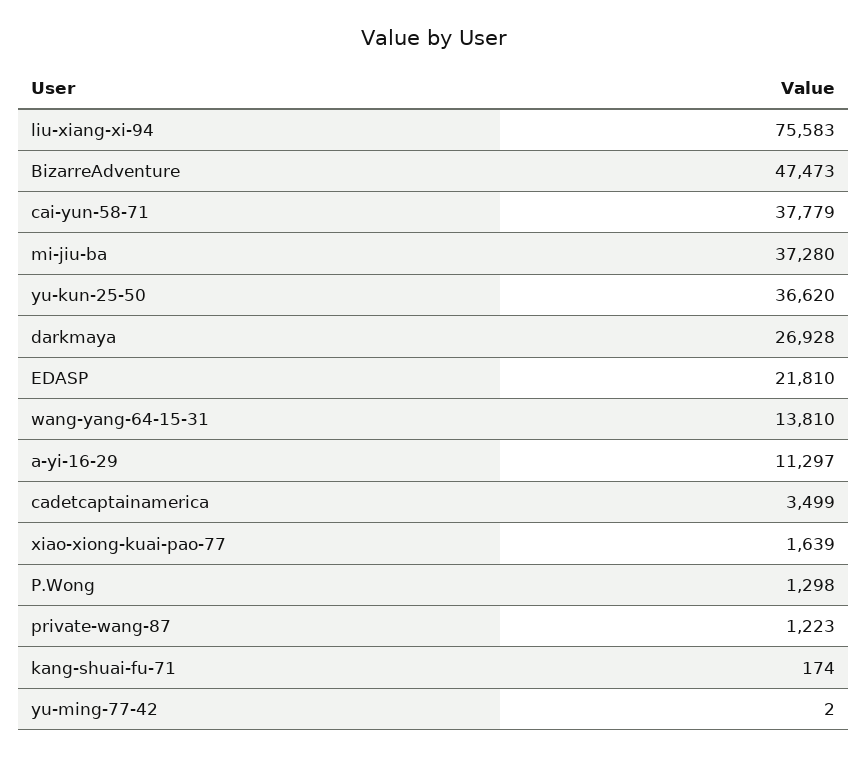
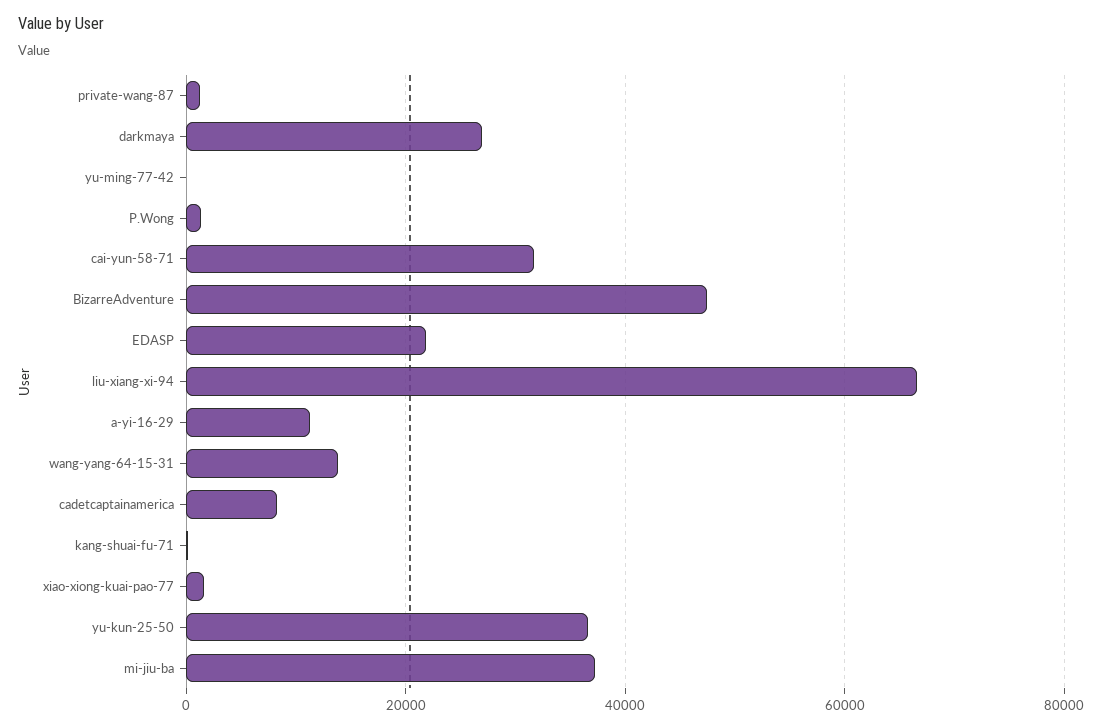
liu-xiang-xi-94: 75583 -> 66000
cai-yun-58-71: 37779 -> 32000
cadetcaptainamerica: 3499 -> 8000

